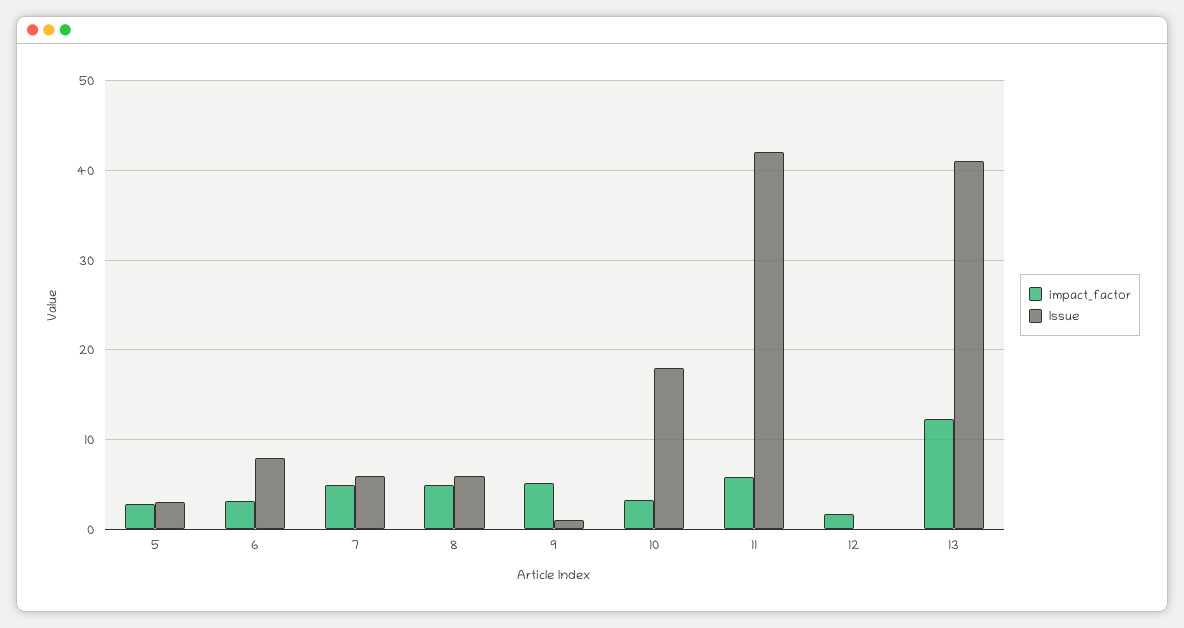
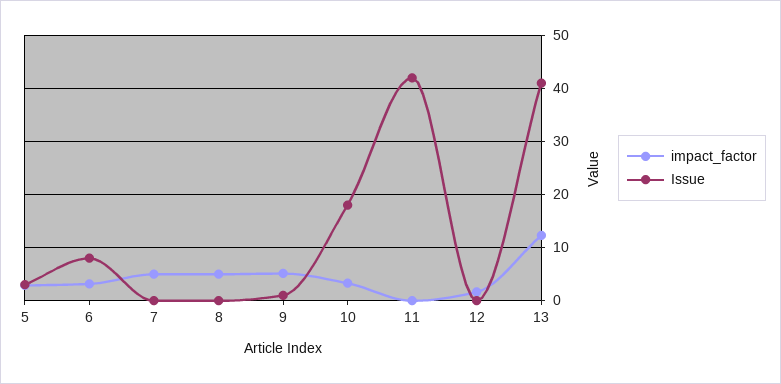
Issue, 7: 6 -> 0
Issue, 8: 6 -> 0
impact_factor, 11: 6 -> 0

